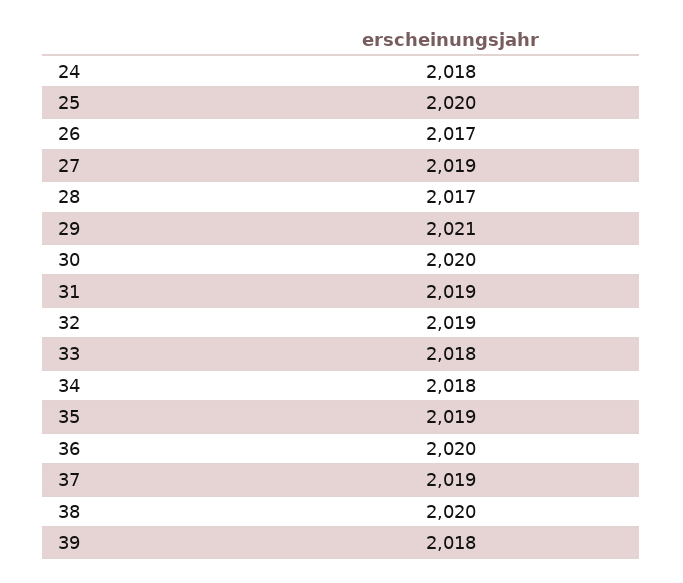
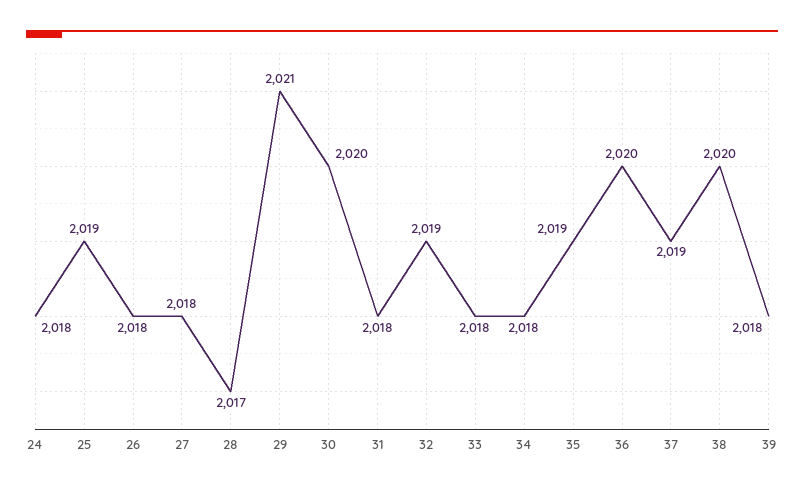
25: 2020 -> 2019
26: 2017 -> 2018
27: 2019 -> 2018
31: 2019 -> 2018

